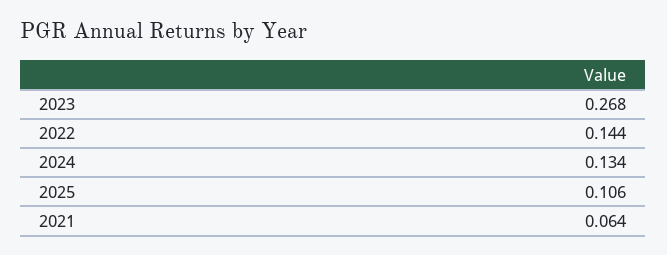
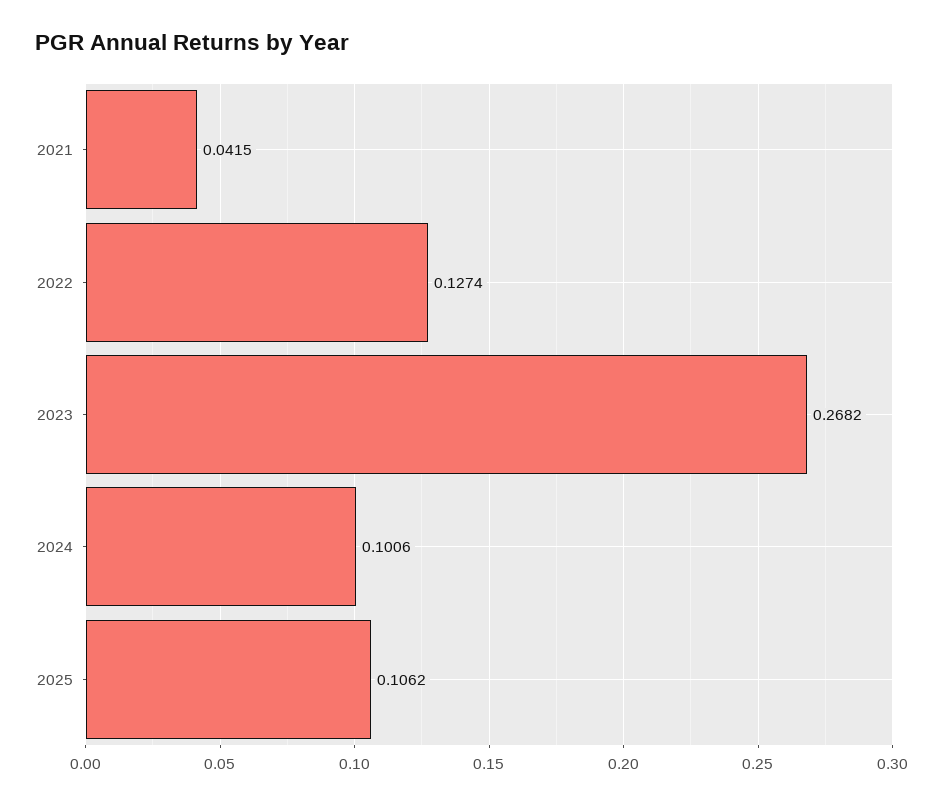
2022: 0.144 -> 0.1274
2024: 0.134 -> 0.1006
2021: 0.064 -> 0.0415

